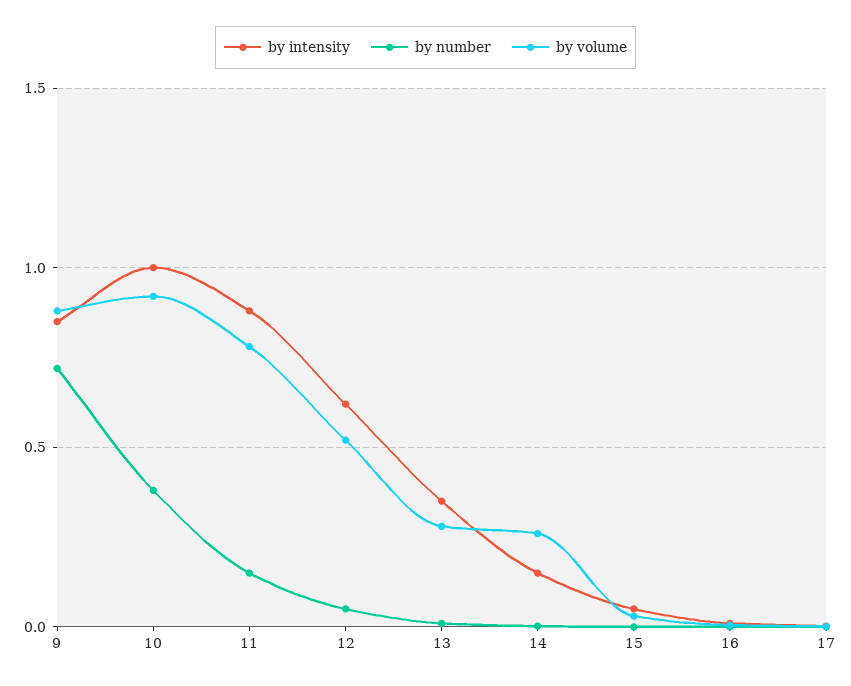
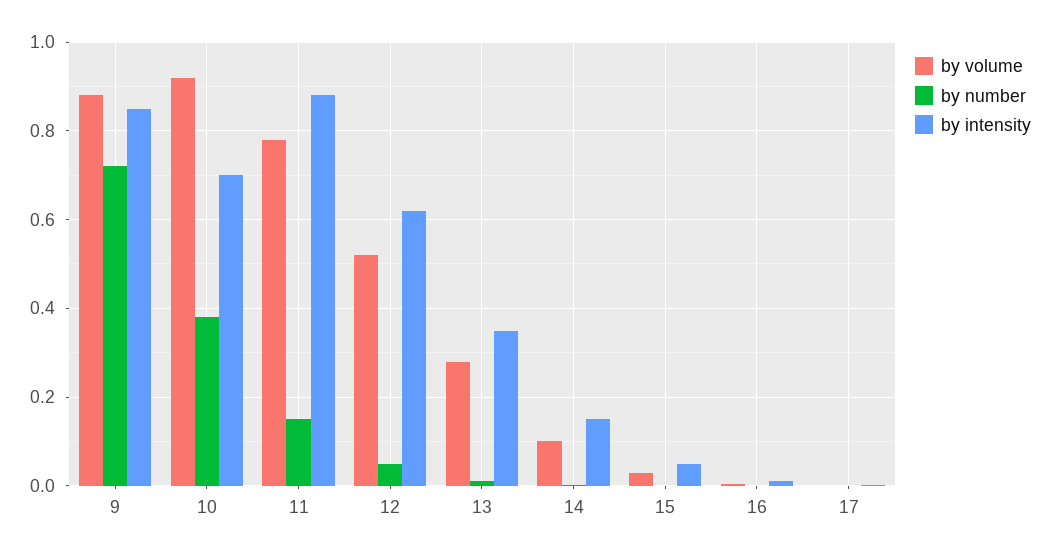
by intensity, 10: 1 -> 0.7
by volume, 14: 0.25 -> 0.1

